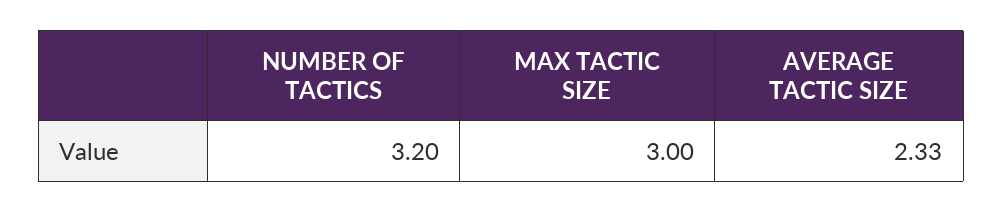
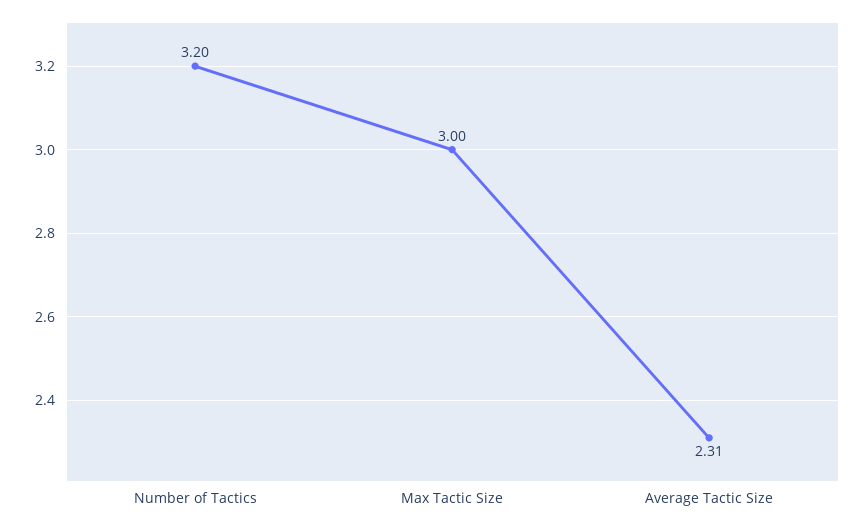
AVERAGE TACTIC SIZE: 2.33 -> 2.31

